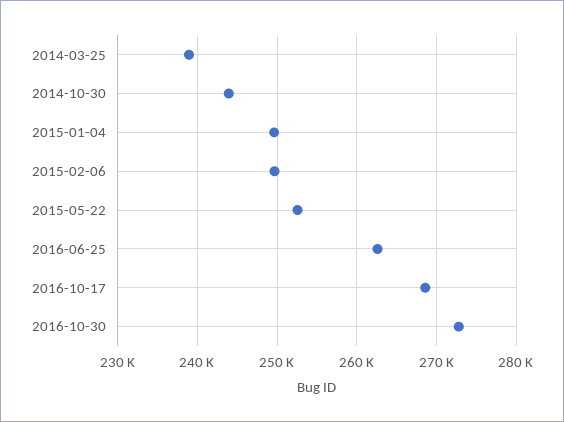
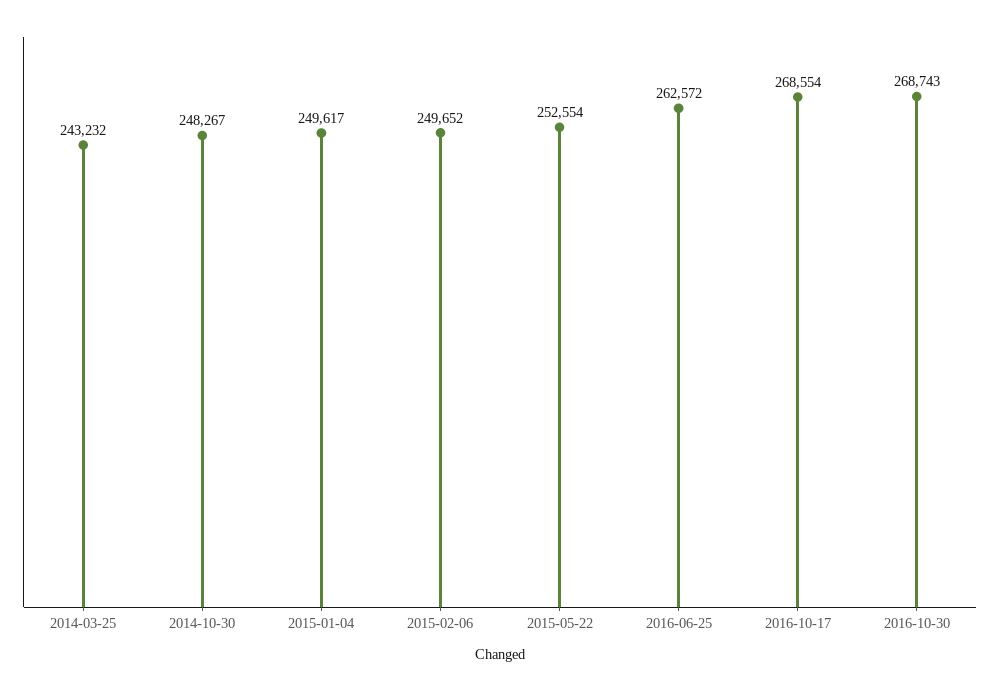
2014-03-25: 239000 -> 243232
2014-10-30: 244000 -> 248267
2016-10-30: 273000 -> 268743

